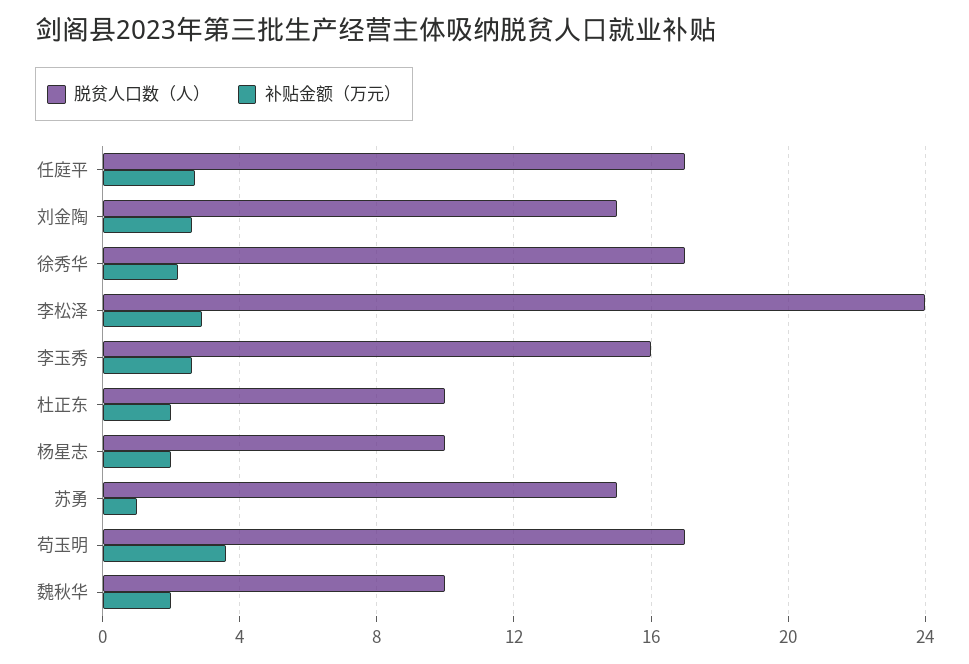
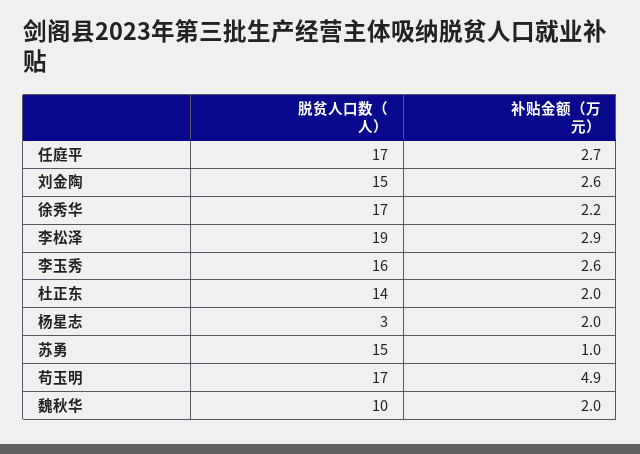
脱贫人口数（人）, 李松泽: 24 -> 19
脱贫人口数（人）, 杜正东: 10 -> 14
脱贫人口数（人）, 杨星志: 10 -> 3
补贴金额（万元）, 苟玉明: 3.5 -> 4.9

